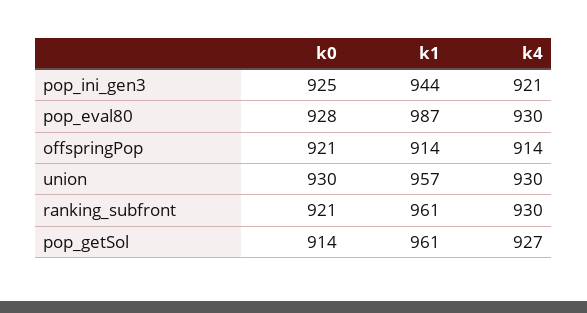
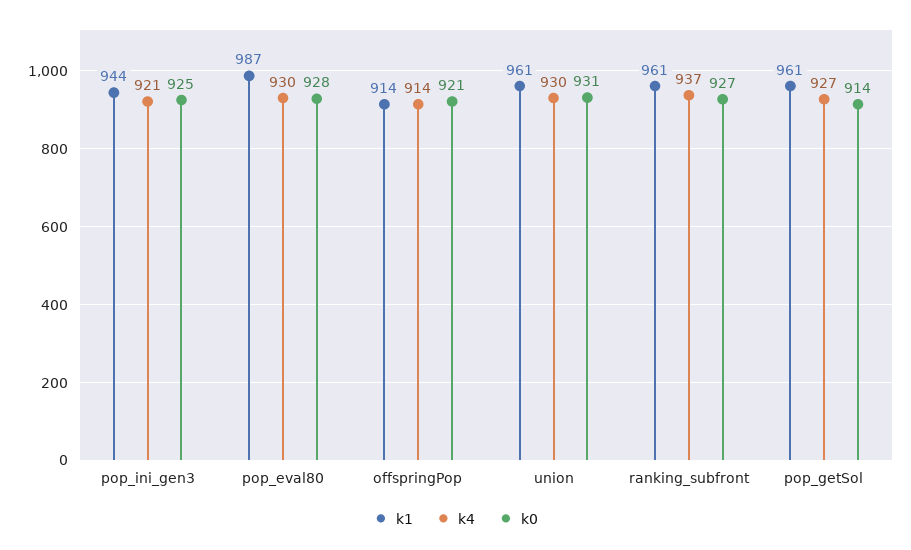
k0, union: 930 -> 931
k1, union: 957 -> 961
k0, ranking_subfront: 921 -> 927
k4, ranking_subfront: 930 -> 937

